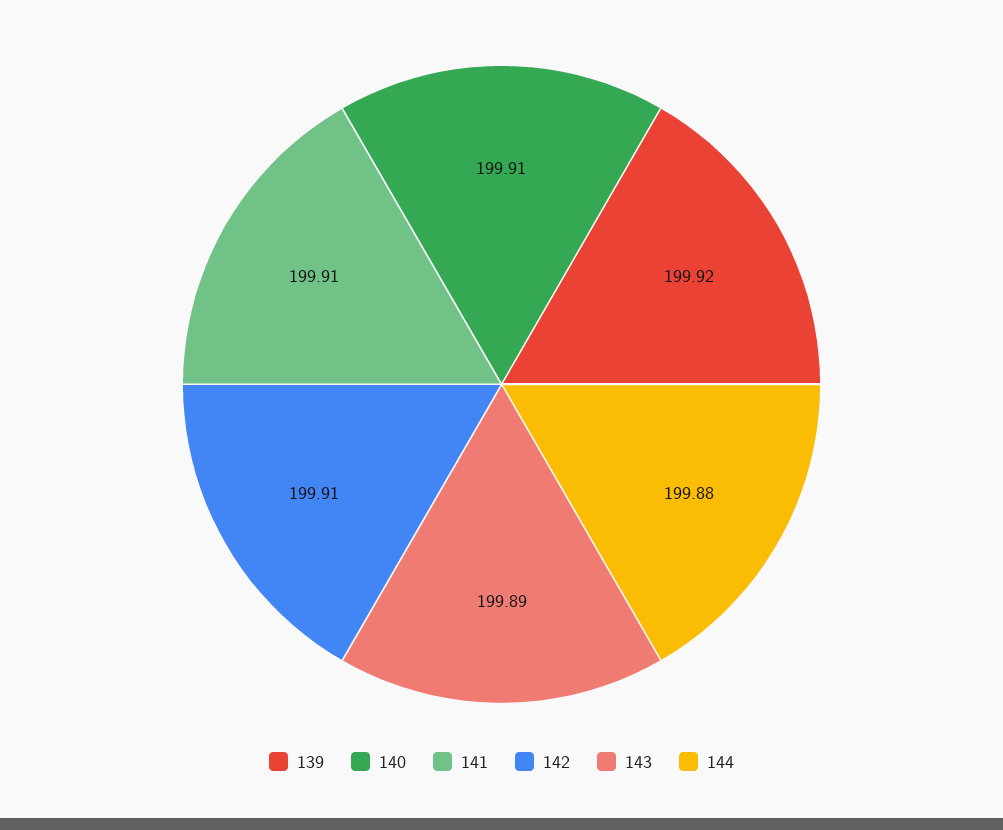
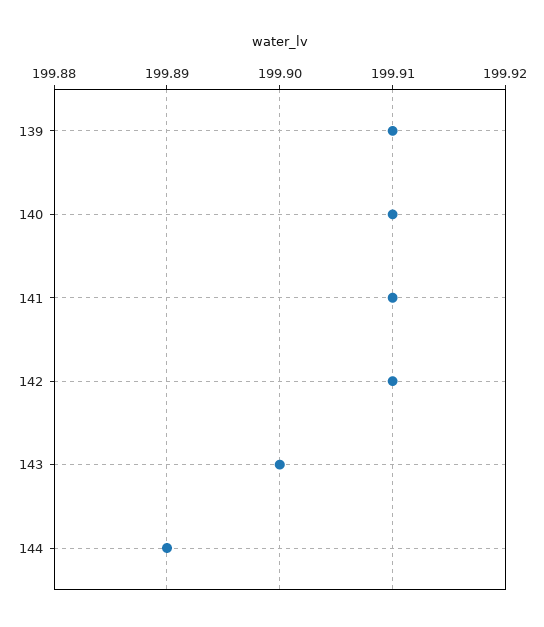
139: 199.92 -> 199.91
143: 199.89 -> 199.9
144: 199.88 -> 199.89

